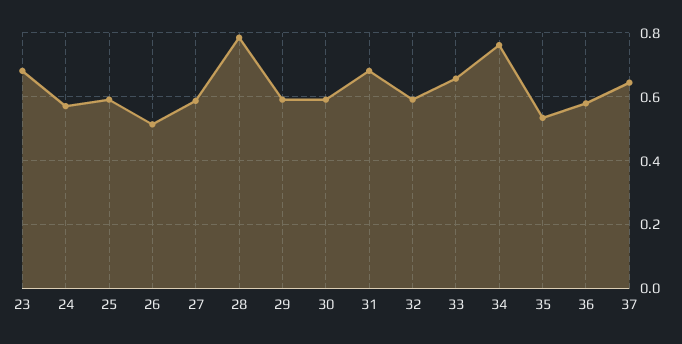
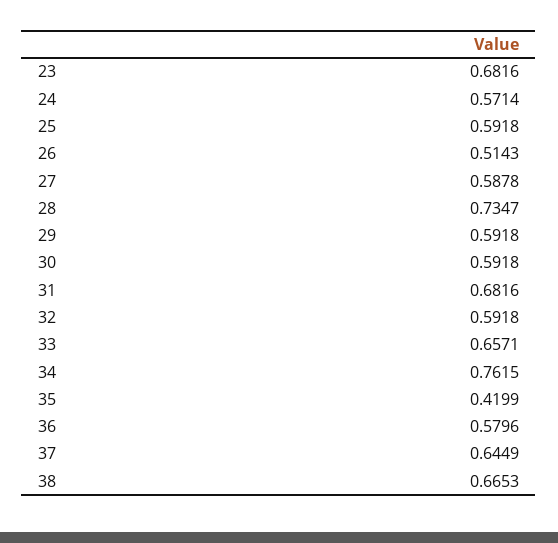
28: 0.78 -> 0.7347
35: 0.54 -> 0.4199
38: none -> 0.6653

